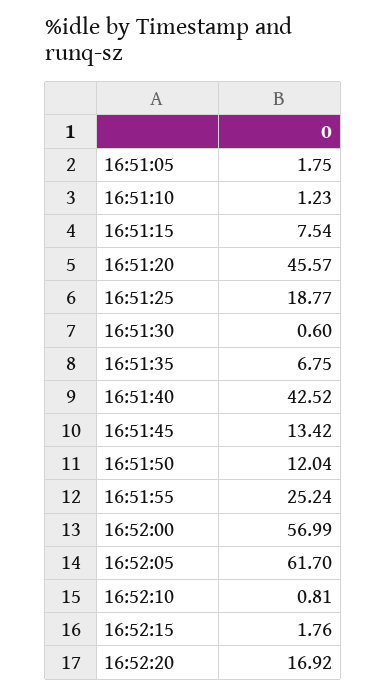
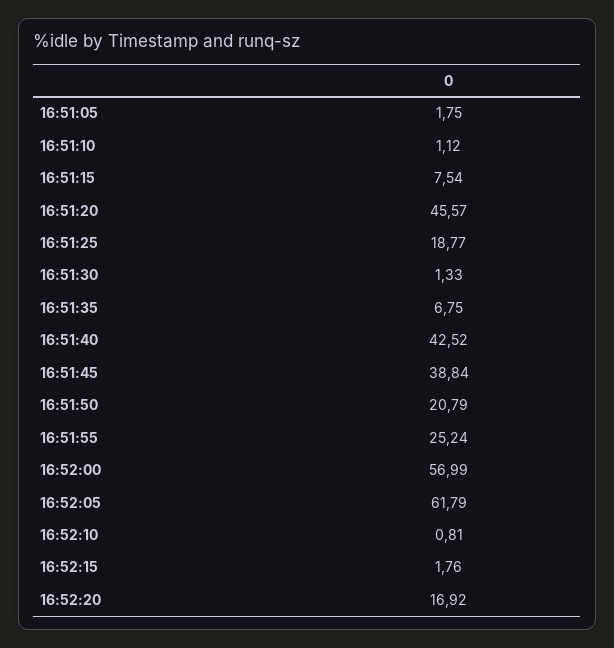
16:51:10: 1.23 -> 1.12
16:51:30: 0.6 -> 1.33
16:51:45: 13.42 -> 38.84
16:51:50: 12.04 -> 20.79
16:52:05: 61.7 -> 61.79

